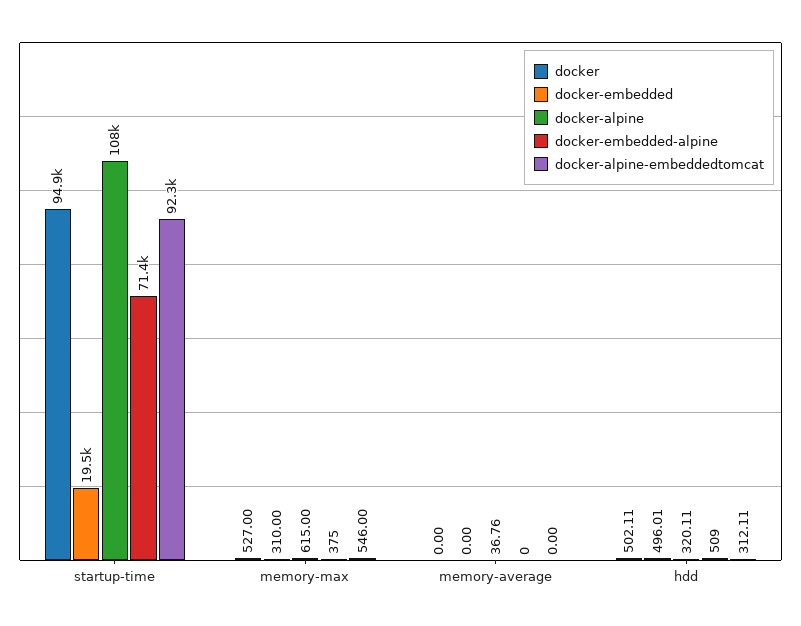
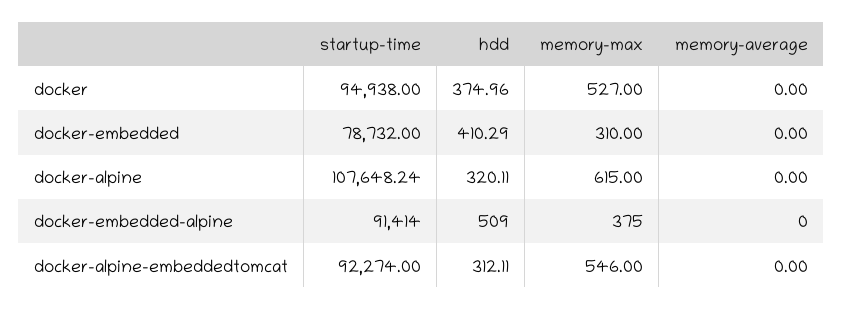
docker-embedded, startup-time: 19500 -> 78732
docker-embedded-alpine, startup-time: 71400 -> 91414
docker-alpine, memory-average: 36.76 -> 0
docker, hdd: 502.11 -> 374.96
docker-embedded, hdd: 496.01 -> 410.29

